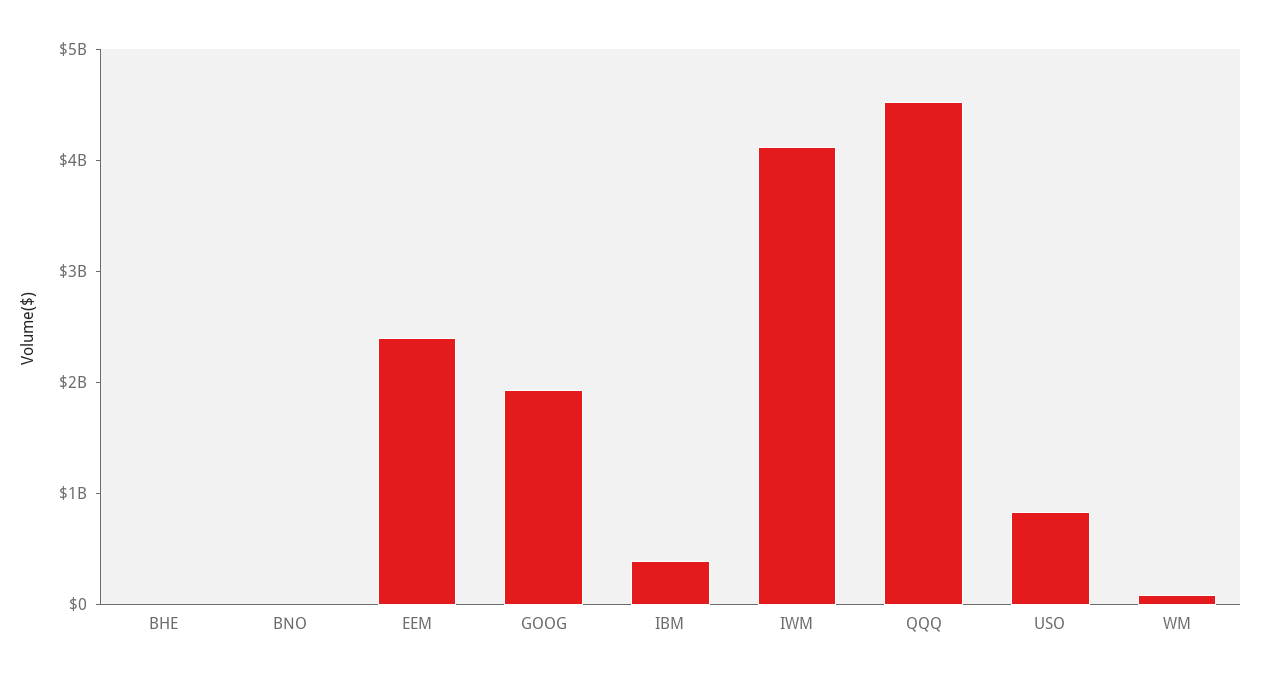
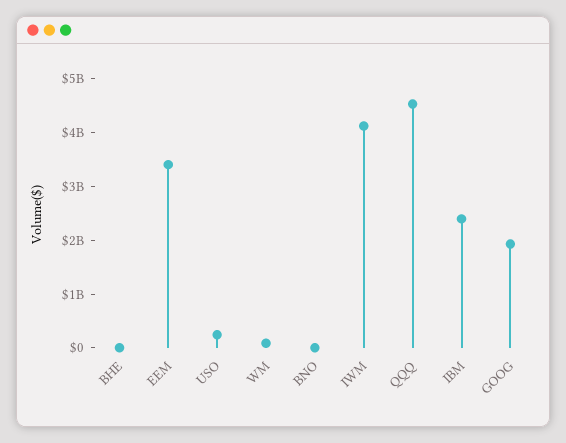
EEM: 2400000000 -> 3400000000
IBM: 400000000 -> 2400000000
USO: 800000000 -> 200000000

